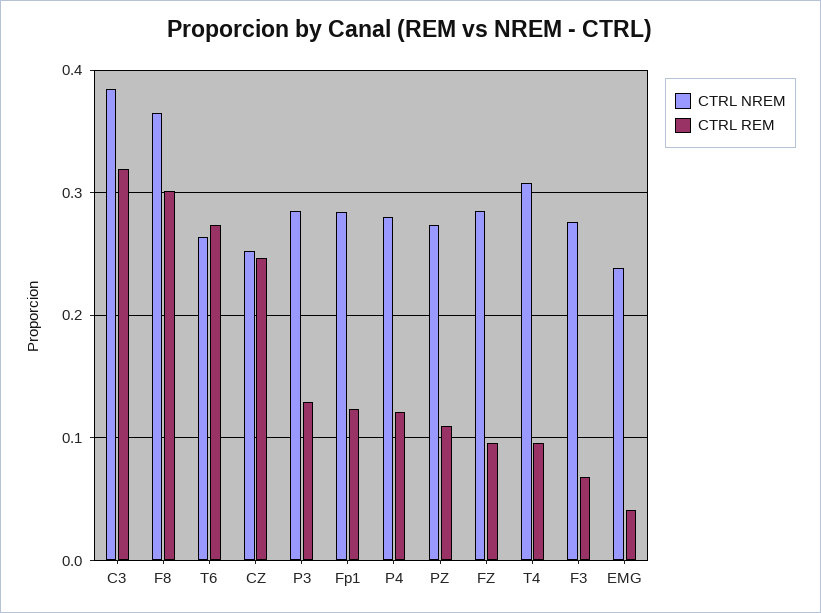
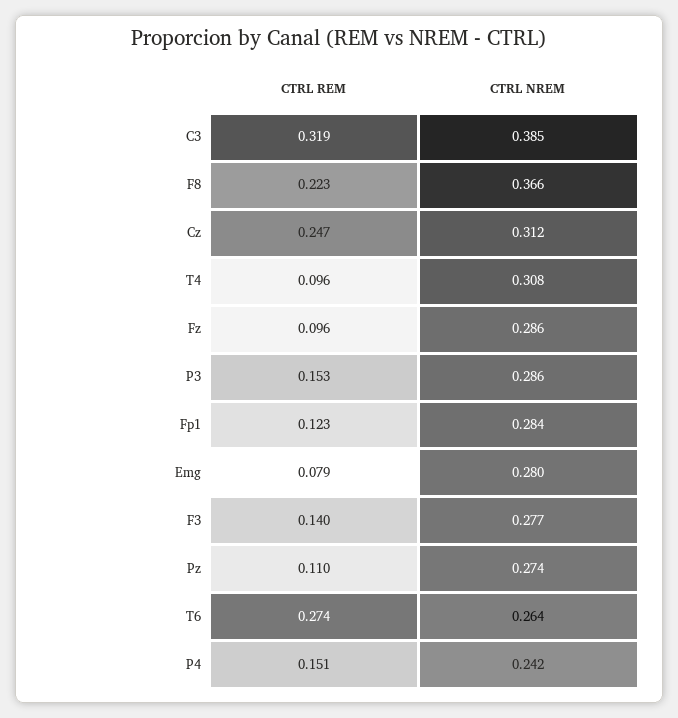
CTRL REM, F8: 0.3 -> 0.223
CTRL NREM, CZ: 0.25 -> 0.312
CTRL REM, P3: 0.13 -> 0.153
CTRL NREM, P4: 0.28 -> 0.242
CTRL REM, P4: 0.12 -> 0.151
CTRL REM, F3: 0.07 -> 0.14
CTRL NREM, EMG: 0.24 -> 0.28
CTRL REM, EMG: 0.04 -> 0.079

